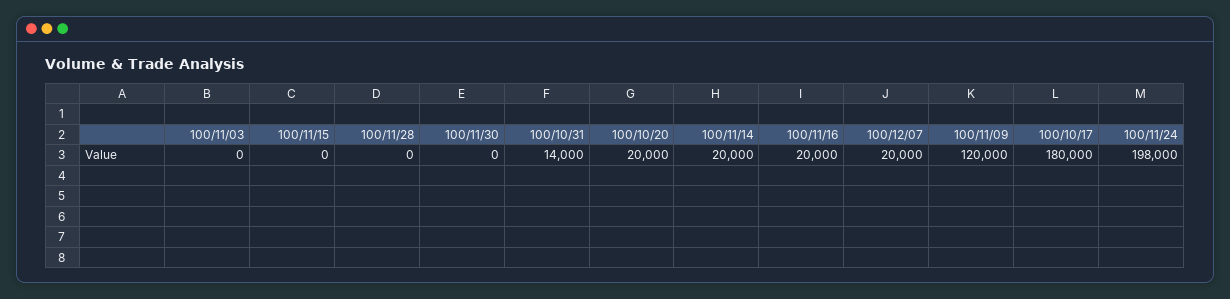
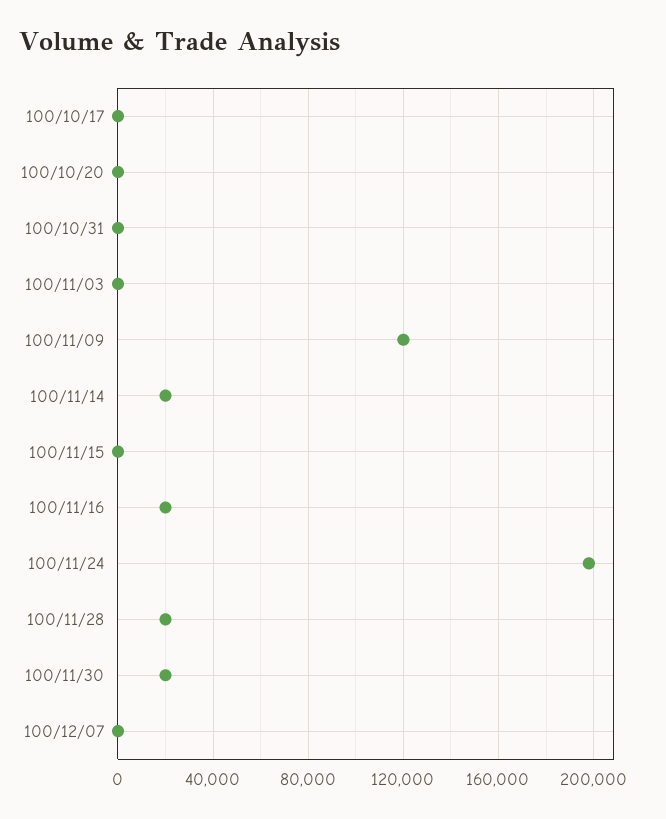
100/11/28: 0 -> 20000
100/11/30: 0 -> 20000
100/10/31: 14000 -> 0
100/10/20: 20000 -> 0
100/12/07: 20000 -> 0
100/10/17: 180000 -> 0

